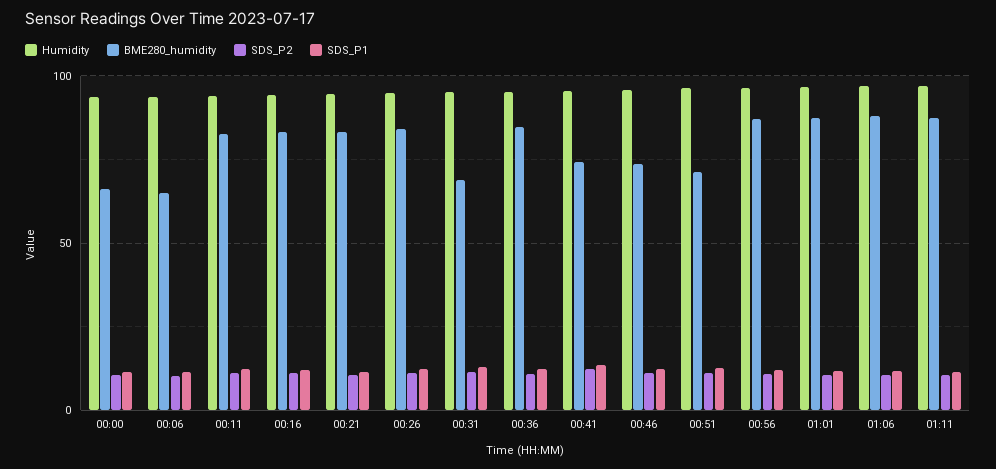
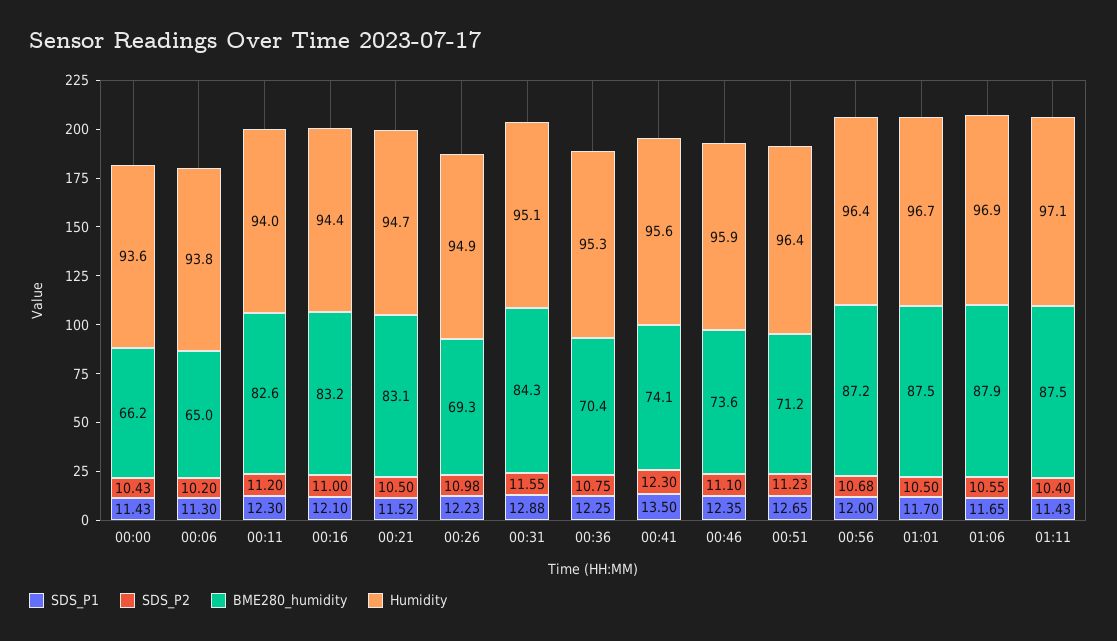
BME280_humidity, 00:26: 85 -> 69.3
BME280_humidity, 00:31: 70 -> 84.3
BME280_humidity, 00:36: 85 -> 70.4

